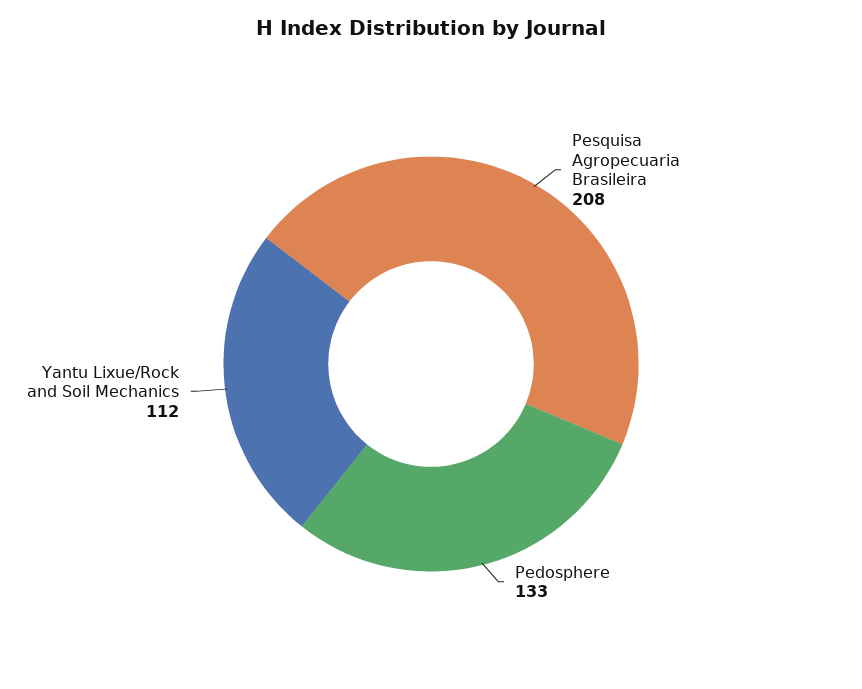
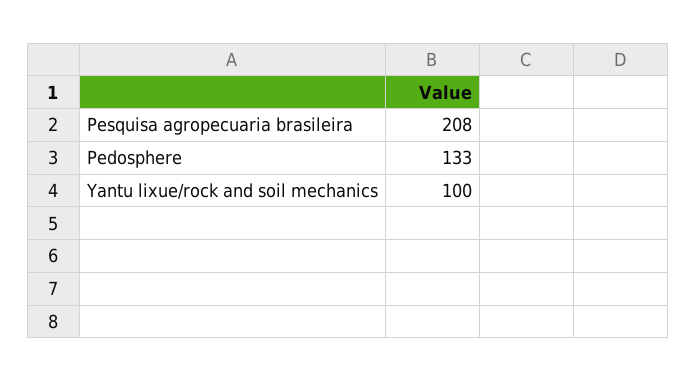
Yantu Lixue/Rock and Soil Mechanics: 112 -> 100

